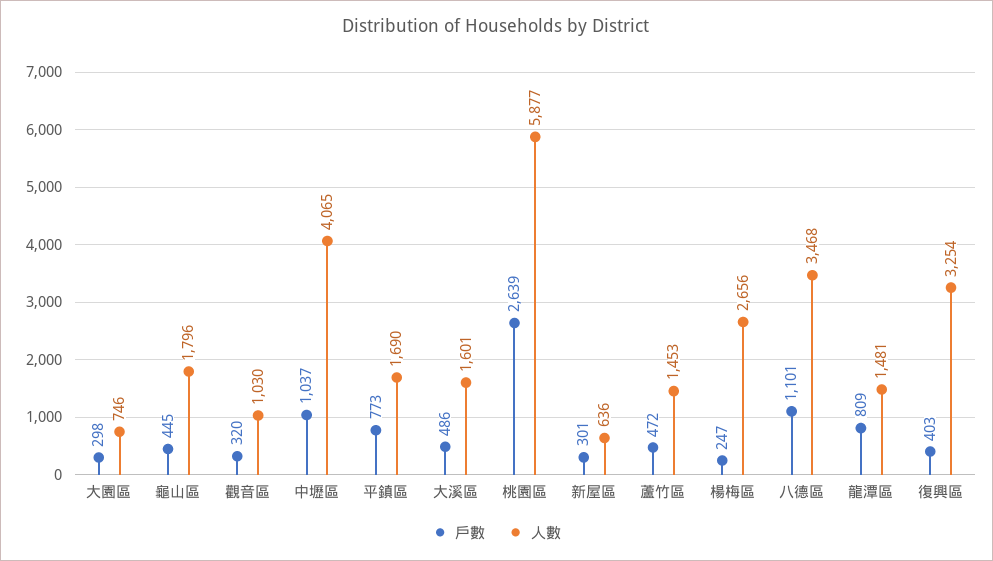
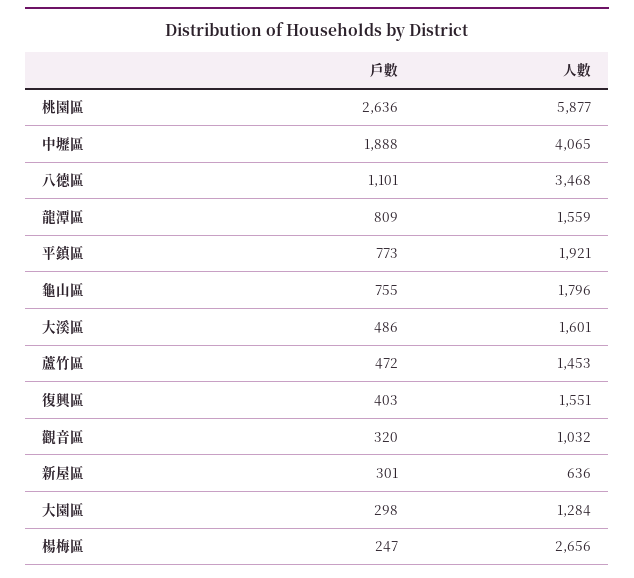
人數, 大園區: 746 -> 1284
戶數, 龜山區: 445 -> 755
人數, 觀音區: 1030 -> 1032
戶數, 中壢區: 1037 -> 1888
人數, 平鎮區: 1690 -> 1921
戶數, 桃園區: 2639 -> 2636
人數, 龍潭區: 1481 -> 1559
人數, 復興區: 3254 -> 1551

